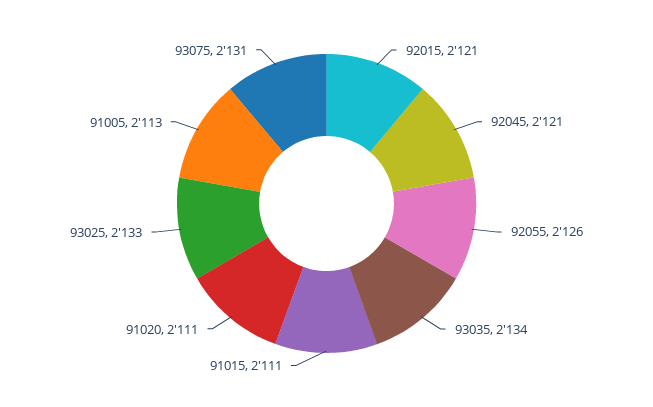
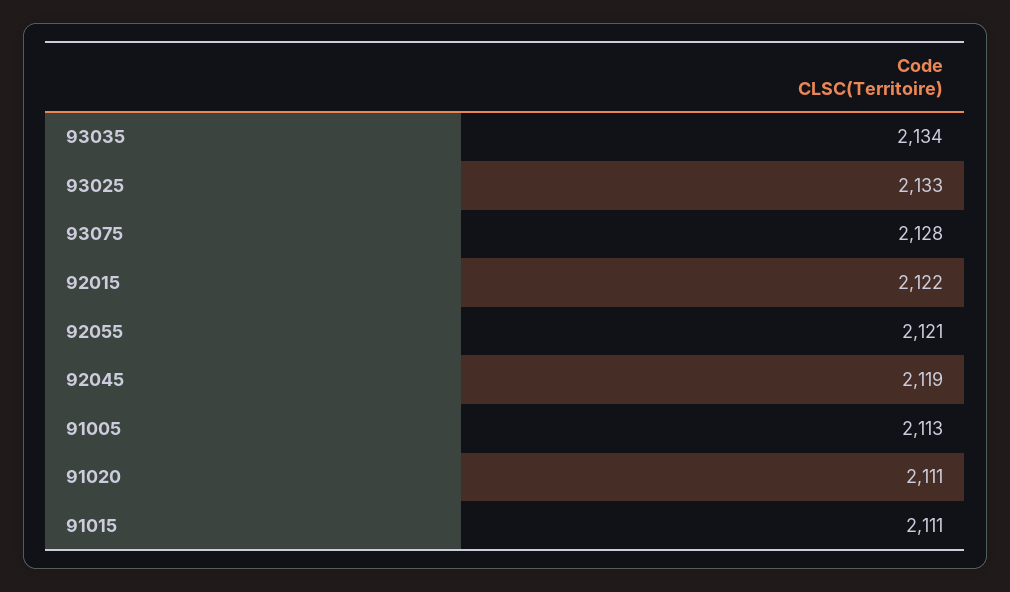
92015: 2121 -> 2122
92045: 2121 -> 2119
92055: 2126 -> 2121
93075: 2131 -> 2128

